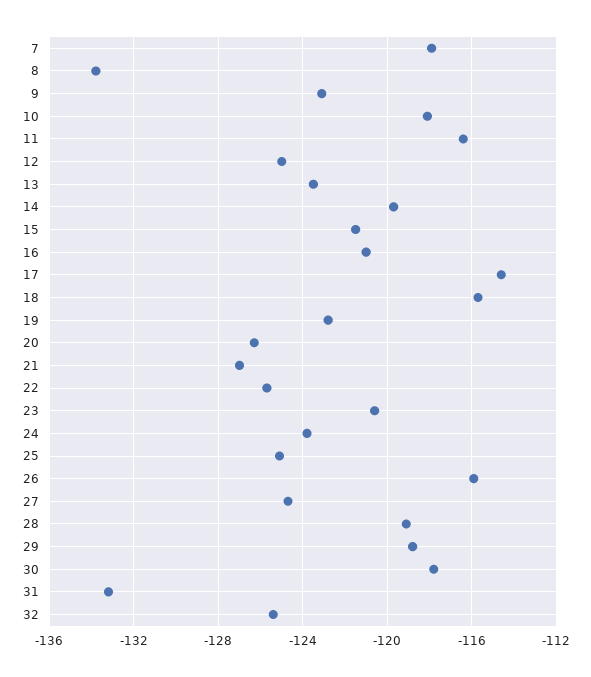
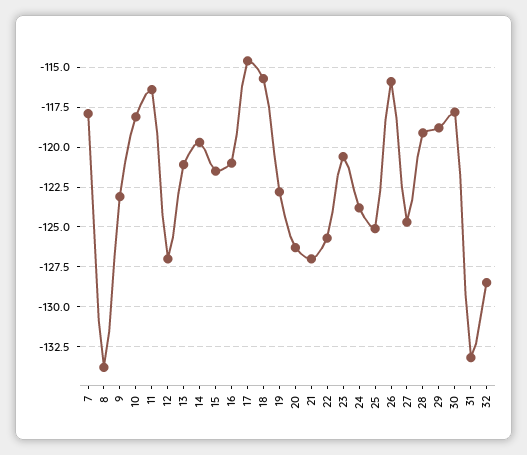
12: -125 -> -127
13: -123.5 -> -121
32: -125.5 -> -128.5

